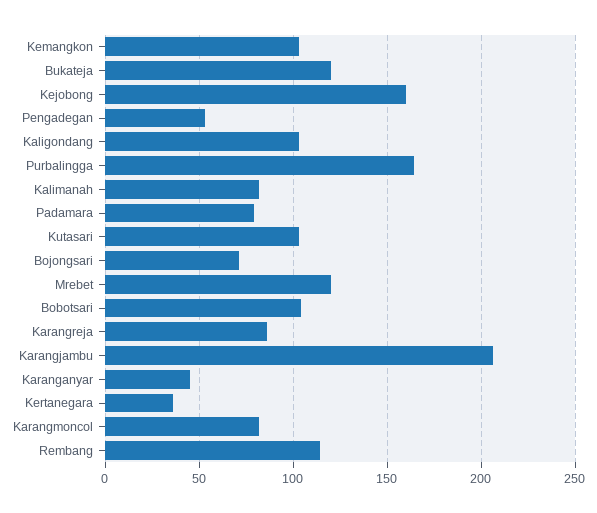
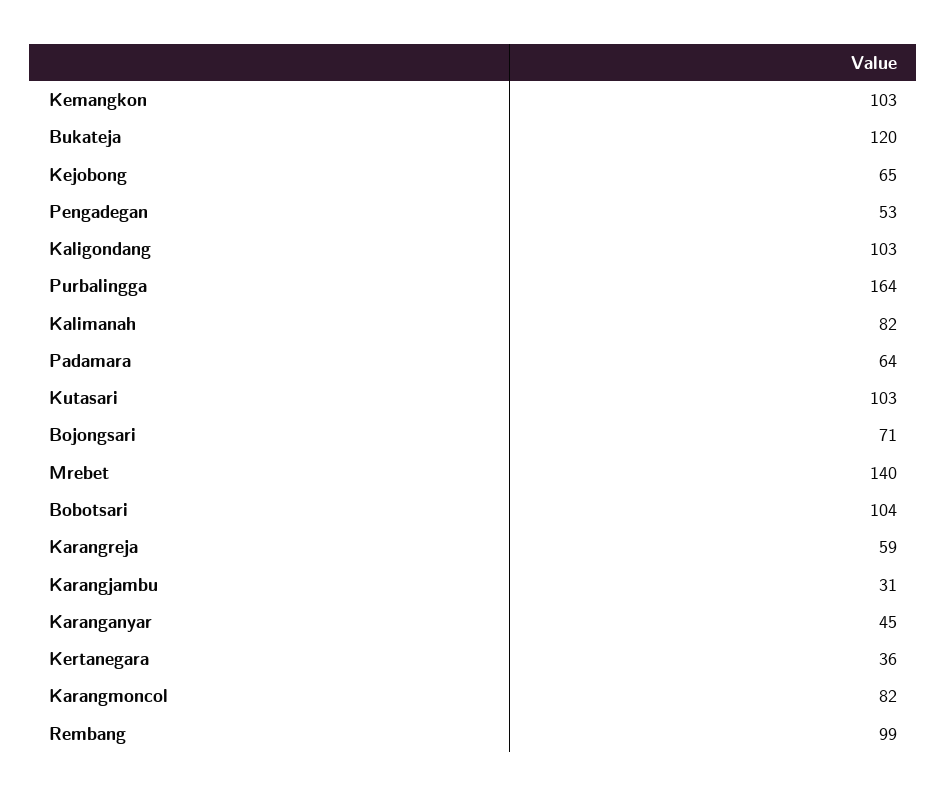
Kejobong: 160 -> 65
Padamara: 80 -> 64
Mrebet: 120 -> 140
Karangreja: 85 -> 59
Karangjambu: 205 -> 31
Rembang: 115 -> 99

